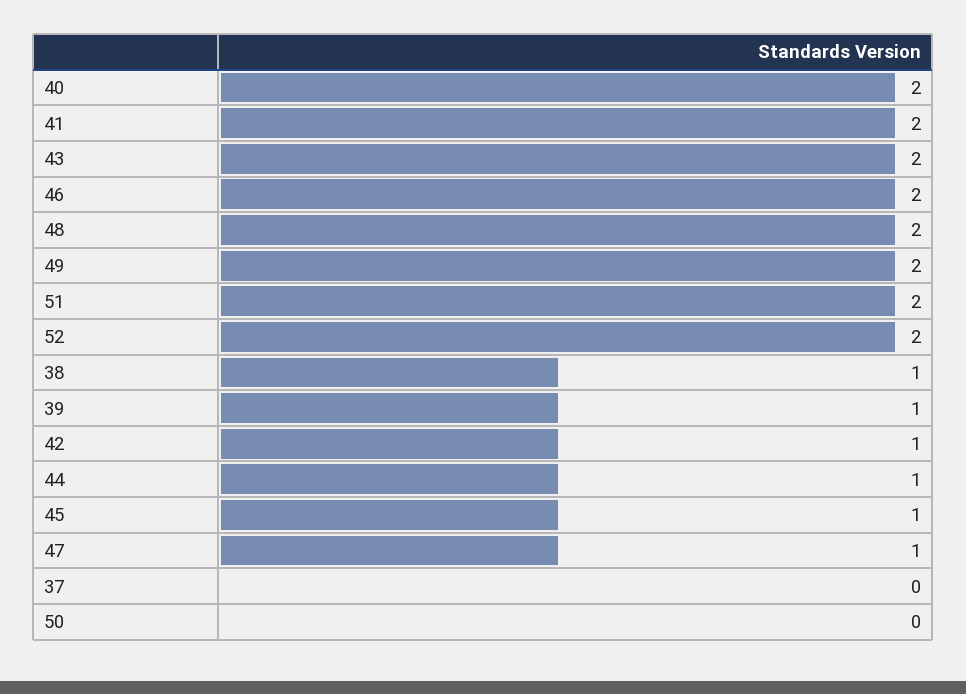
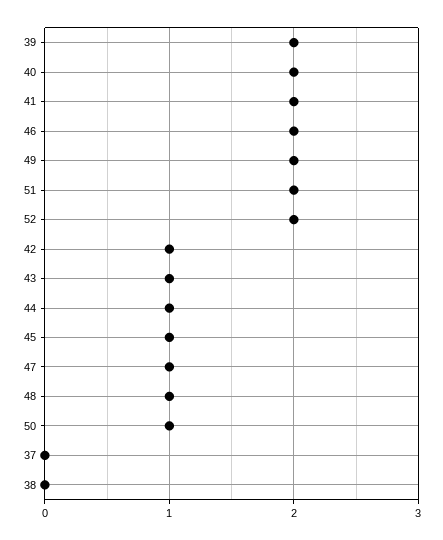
43: 2 -> 1
48: 2 -> 1
38: 1 -> 0
39: 1 -> 2
50: 0 -> 1

